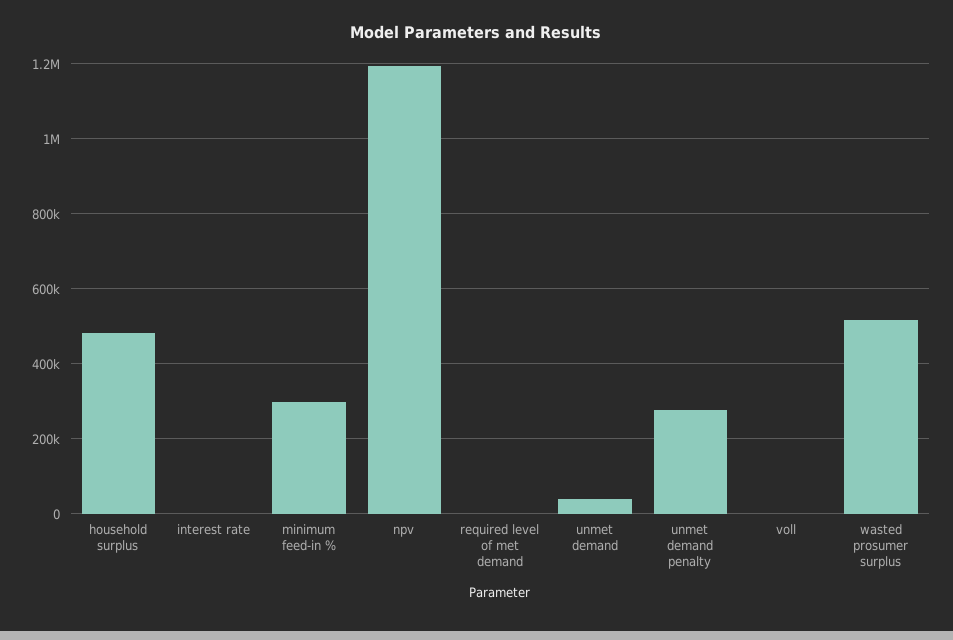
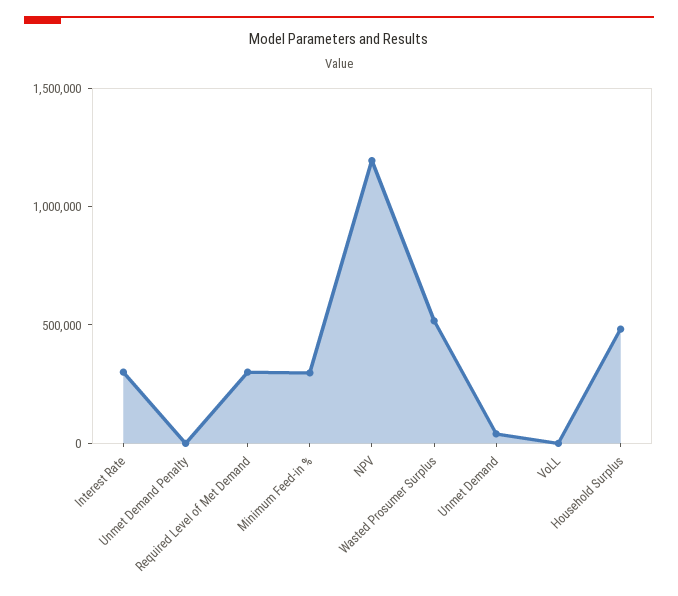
interest rate: 0 -> 300000
required level of met demand: 0 -> 300000
unmet demand penalty: 280000 -> 0

